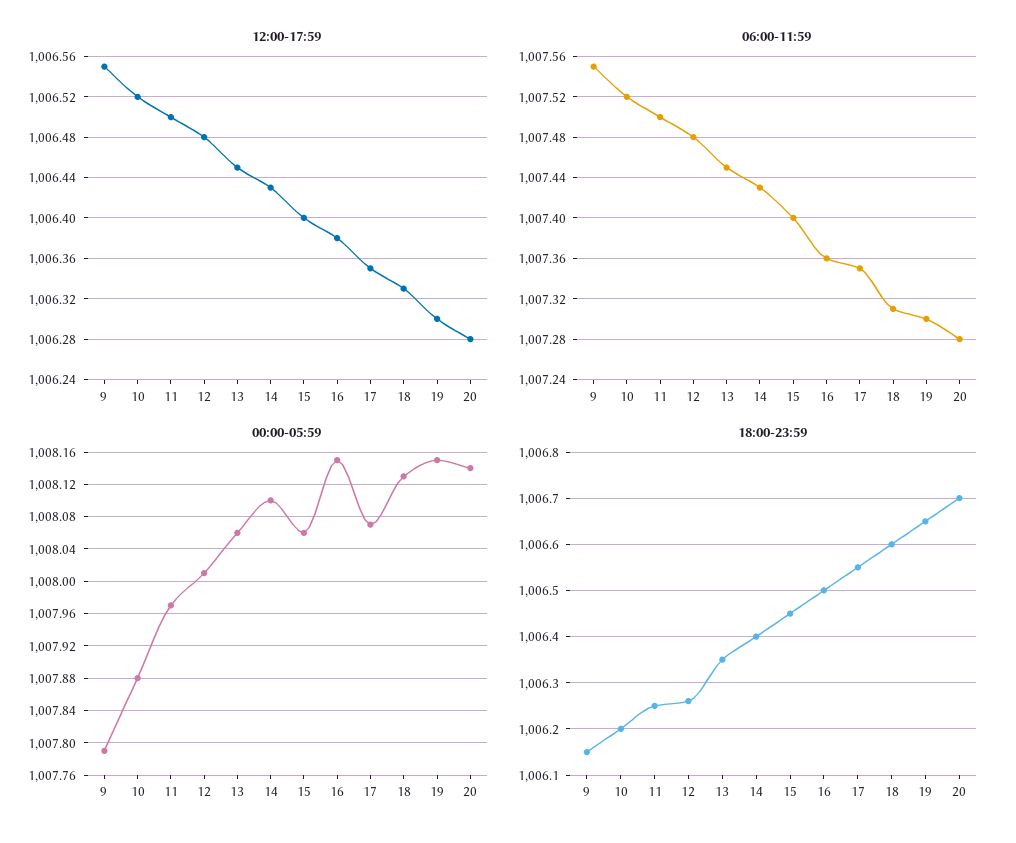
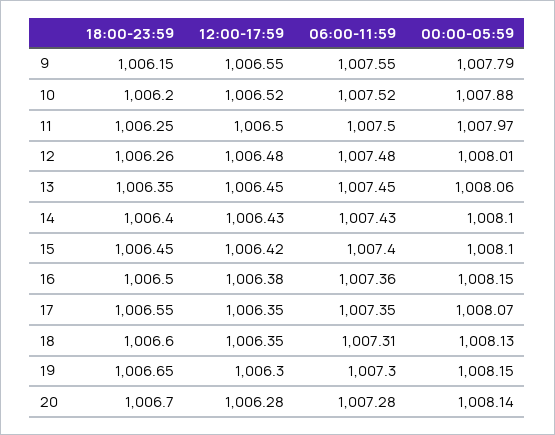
12:00-17:59, 15: 1006.4 -> 1006.42
12:00-17:59, 18: 1006.33 -> 1006.35
00:00-05:59, 15: 1008.06 -> 1008.1

